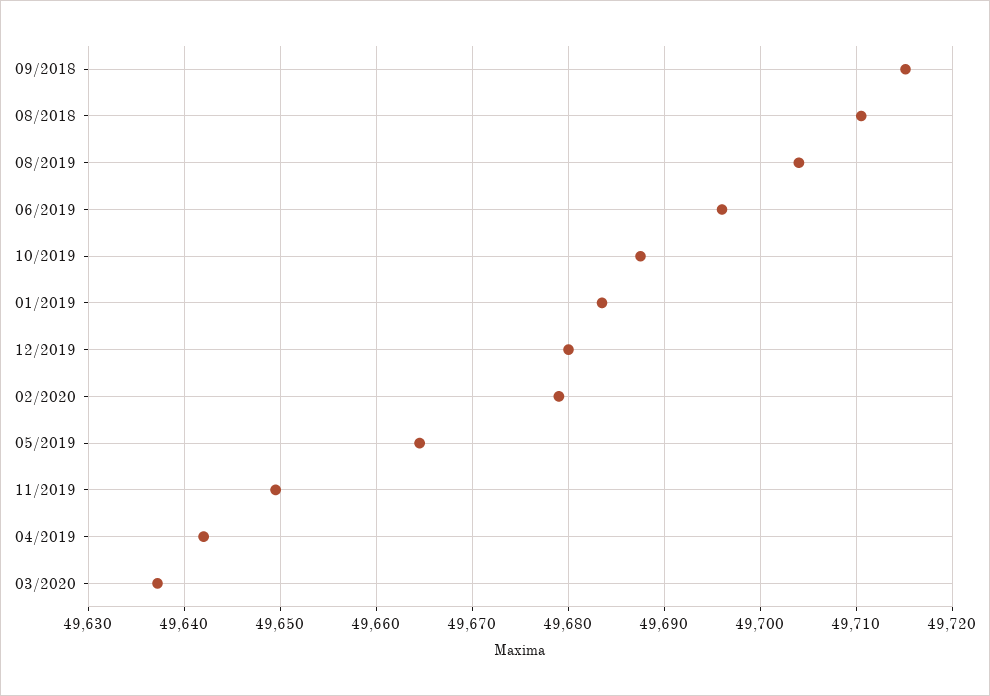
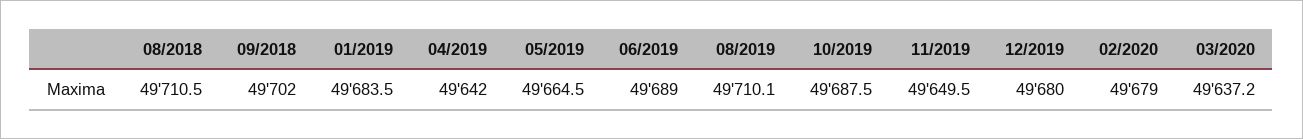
09/2018: 49715 -> 49702
08/2019: 49704 -> 49710.1
06/2019: 49696 -> 49689

